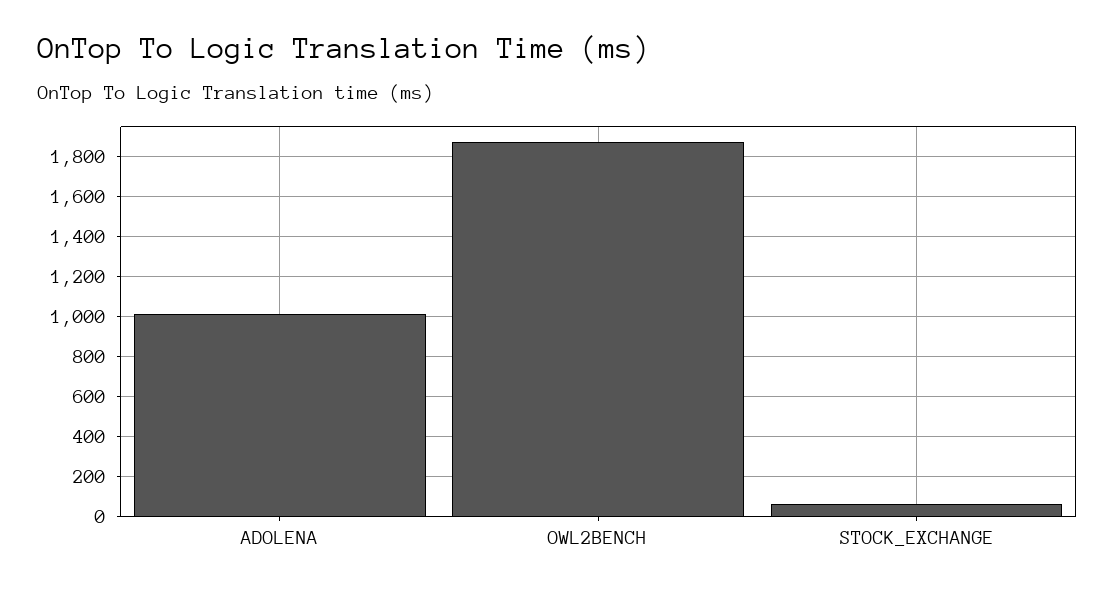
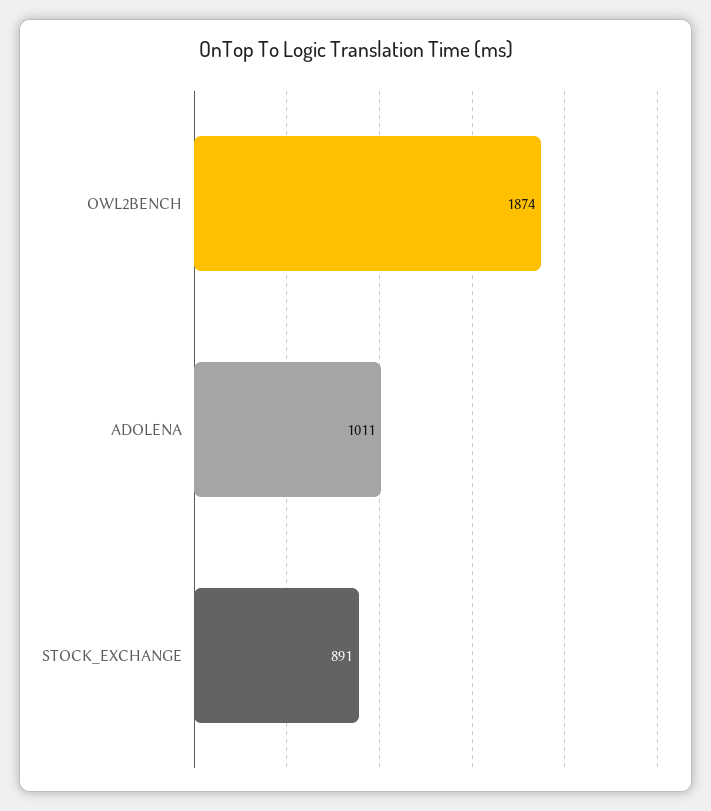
STOCK_EXCHANGE: 50 -> 891

